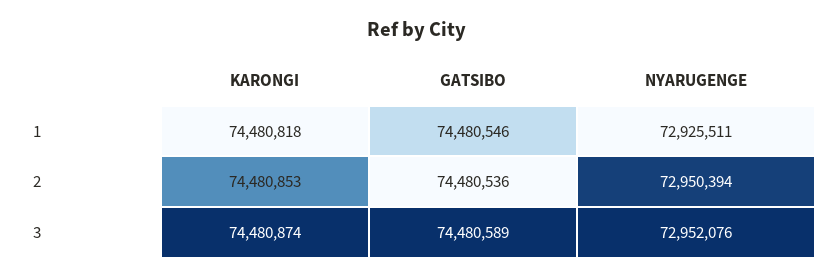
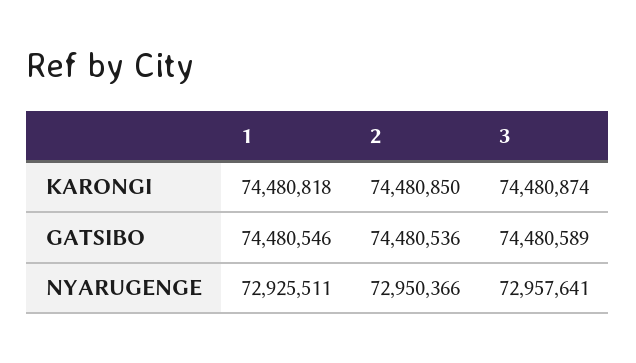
KARONGI, 2: 74480853 -> 74480850
NYARUGENGE, 2: 72950394 -> 72950366
NYARUGENGE, 3: 72952076 -> 72957641

